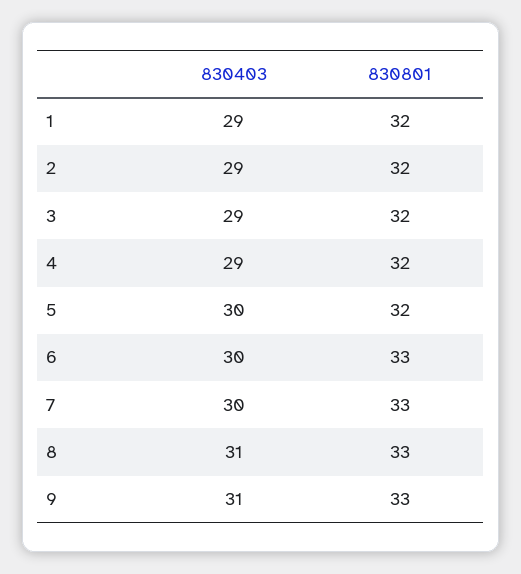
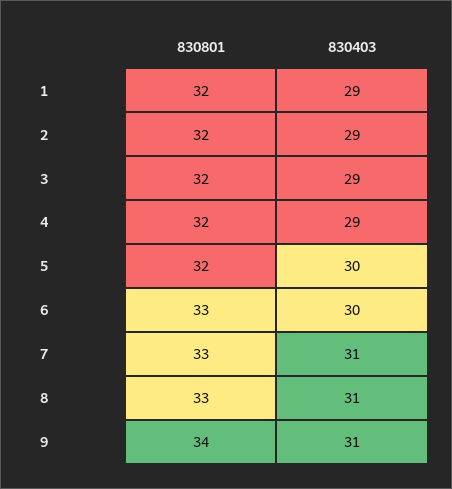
830403, 7: 30 -> 31
830801, 9: 33 -> 34

